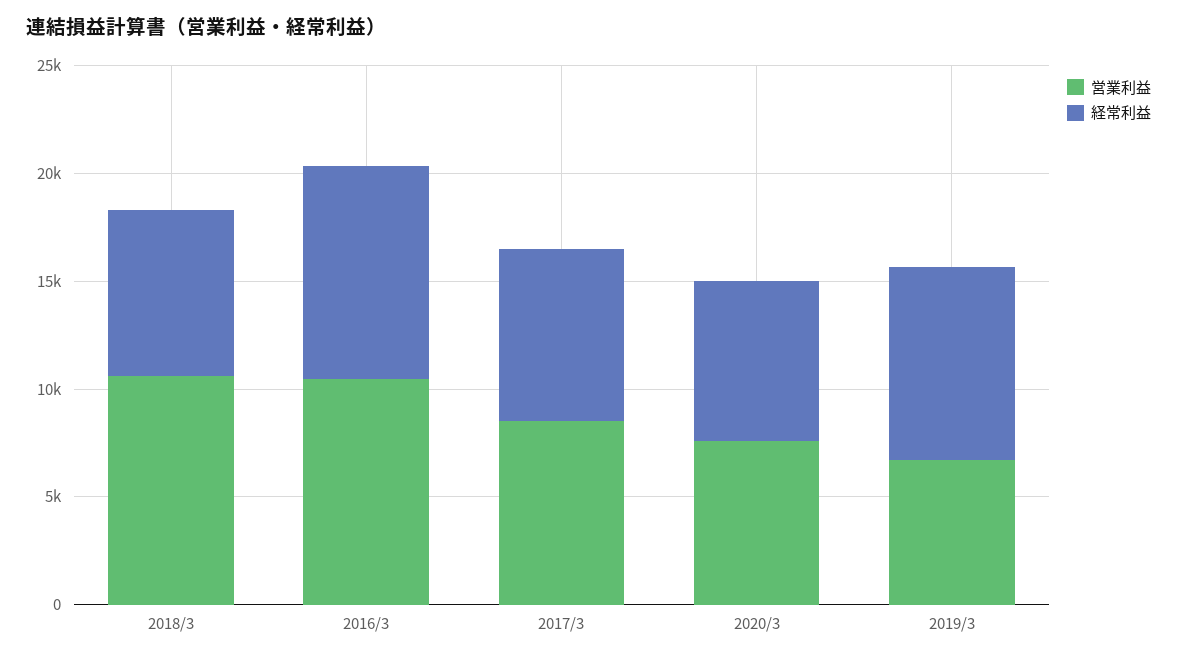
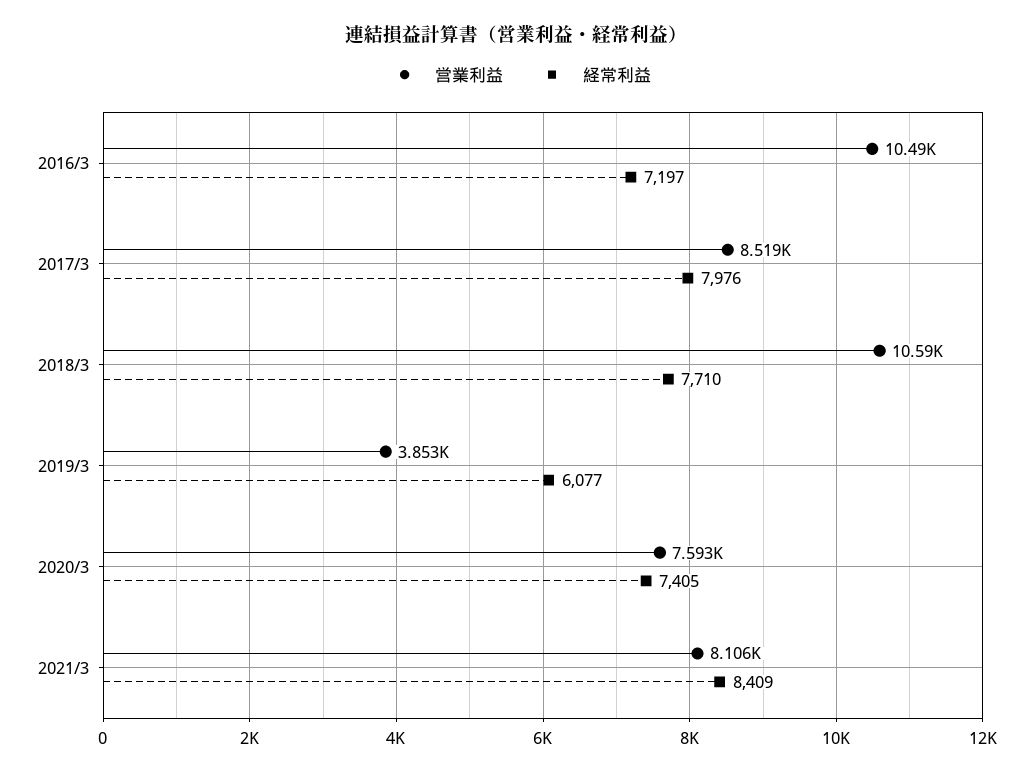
経常利益, 2016/3: 10000 -> 7197
営業利益, 2019/3: 7000 -> 3853
経常利益, 2019/3: 9000 -> 6077
営業利益, 2021/3: none -> 8106
経常利益, 2021/3: none -> 8409

